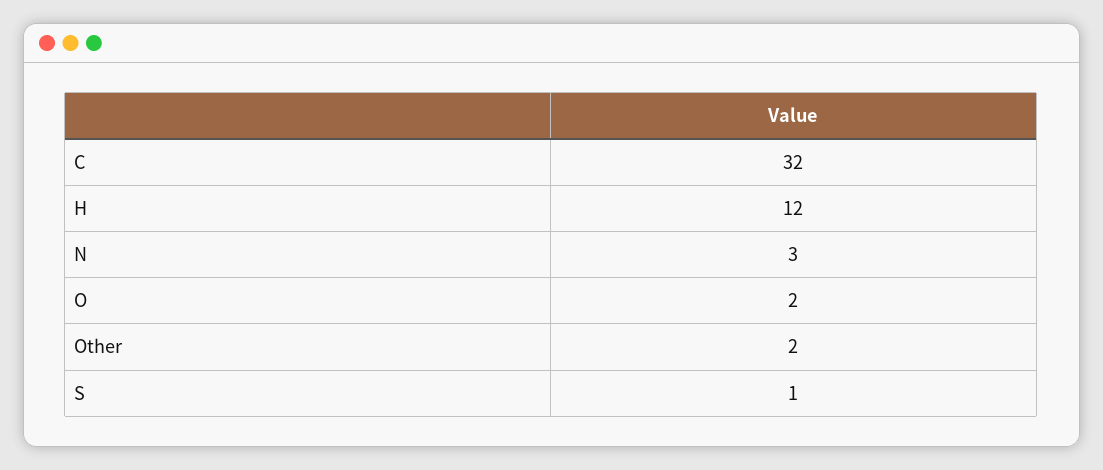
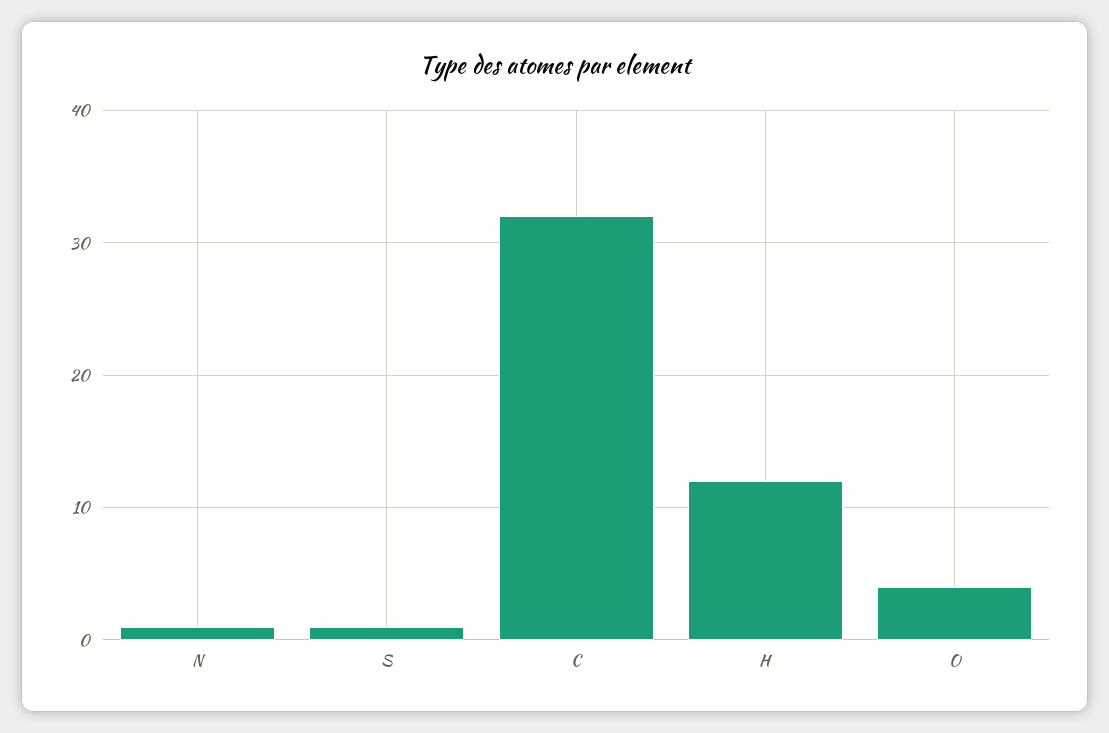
N: 3 -> 1
O: 2 -> 4
Other: 2 -> none

